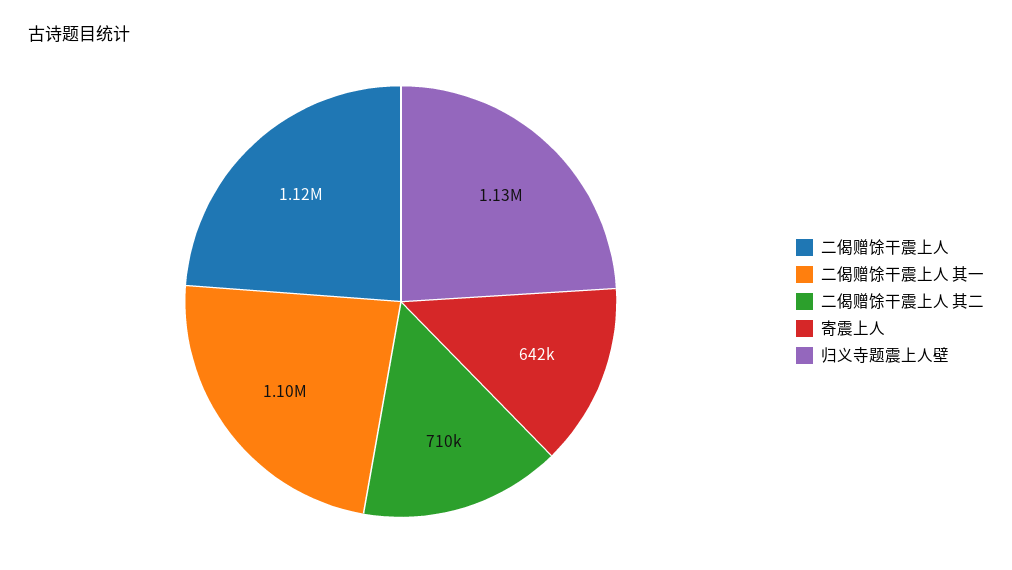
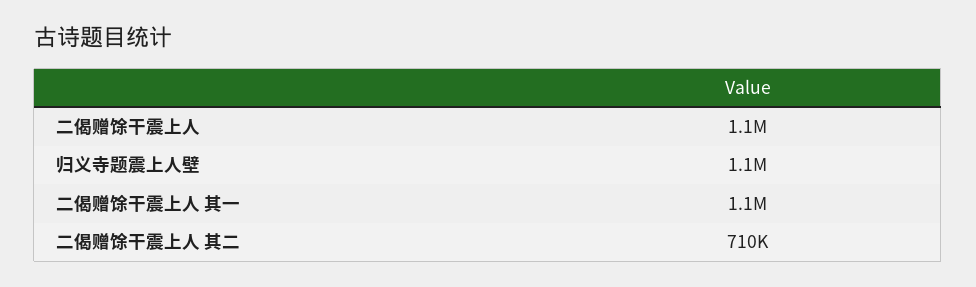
寄震上人: 642000 -> none

